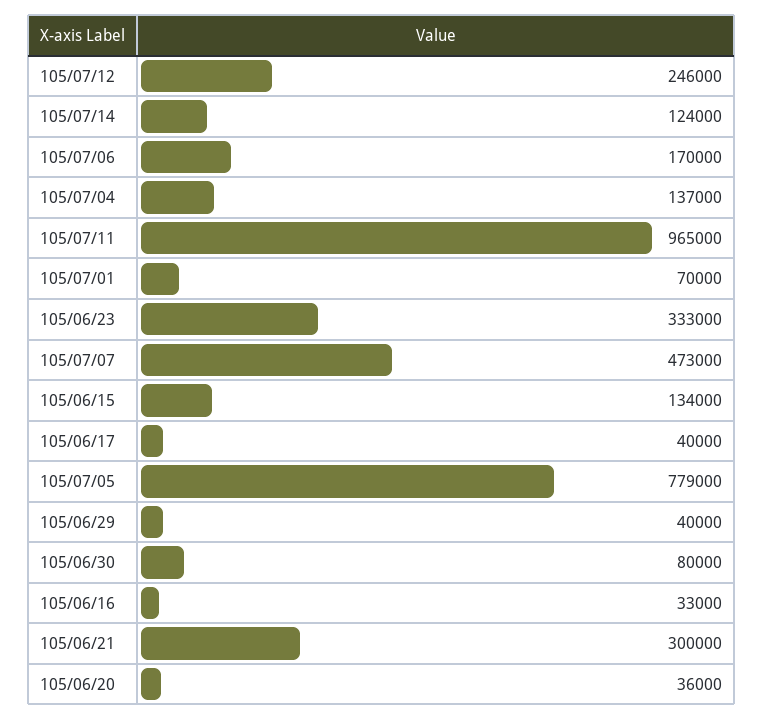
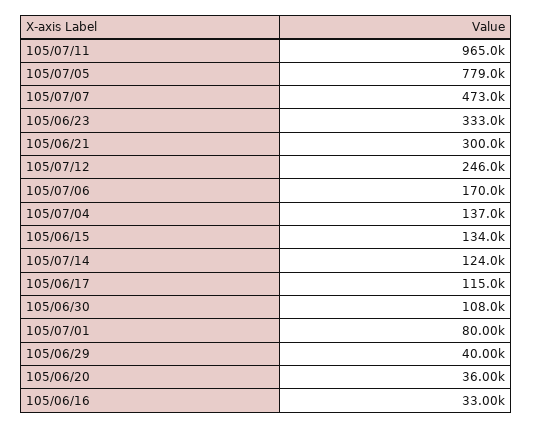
105/07/01: 70000 -> 80000
105/06/17: 40000 -> 115000
105/06/30: 80000 -> 108000

